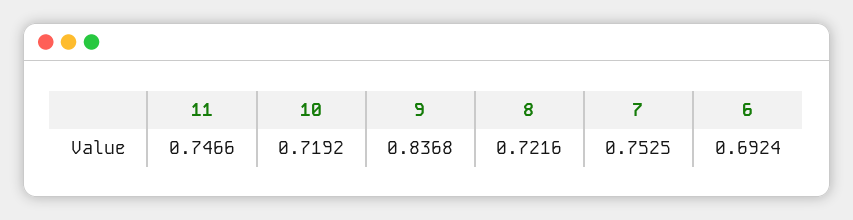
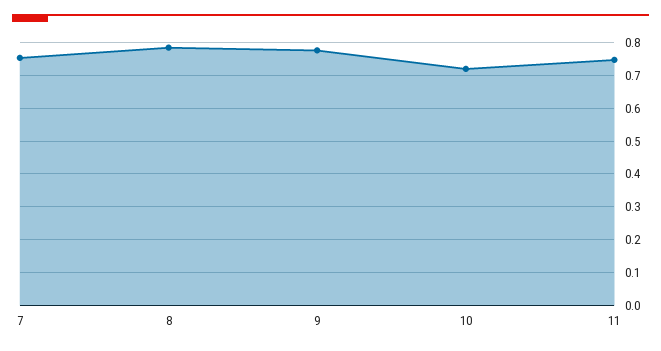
9: 0.8368 -> 0.78
8: 0.7216 -> 0.78
6: 0.6924 -> none

